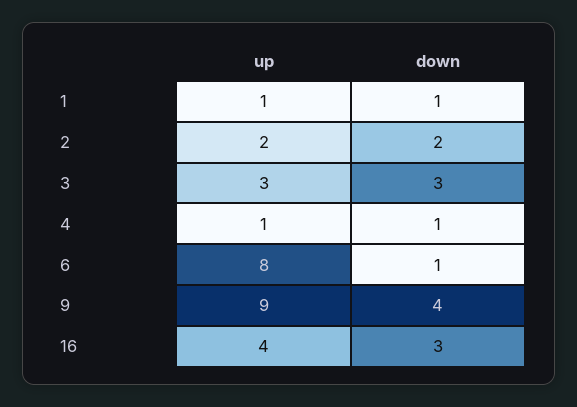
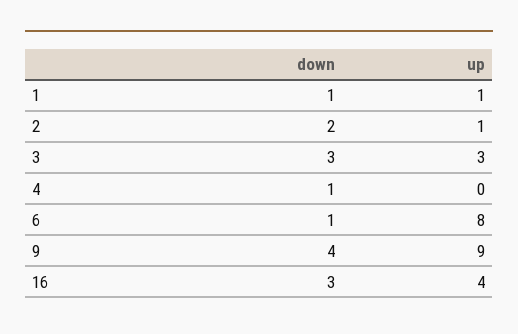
up, 2: 2 -> 1
up, 4: 1 -> 0

